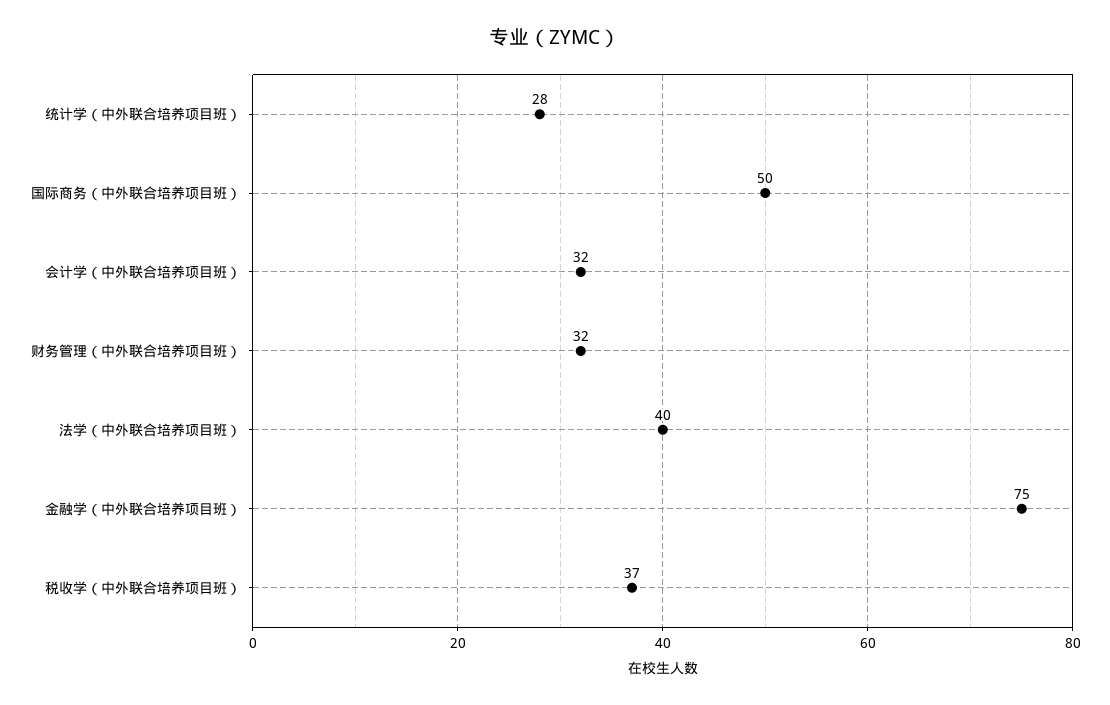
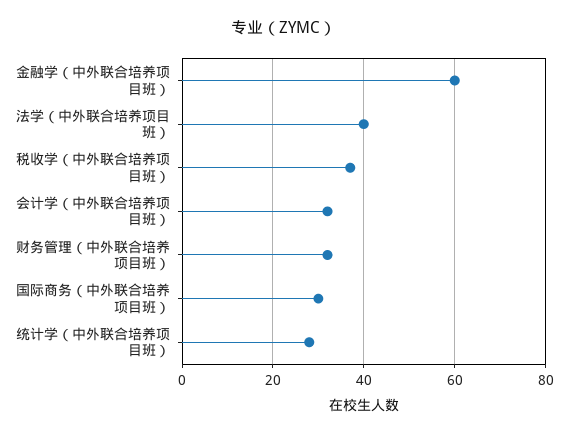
国际商务（中外联合培养项目班）: 50 -> 30
金融学（中外联合培养项目班）: 75 -> 60

